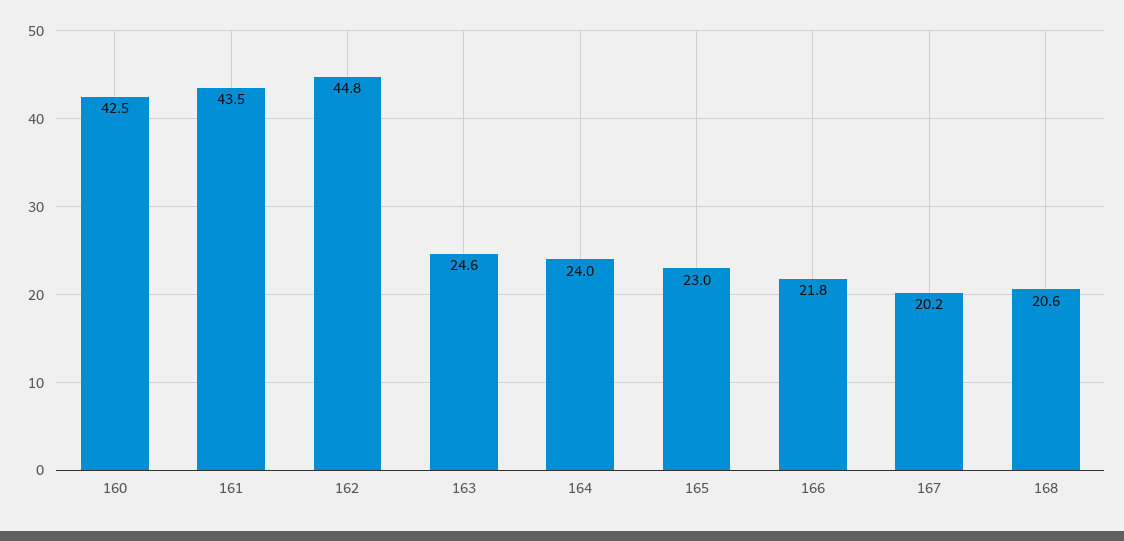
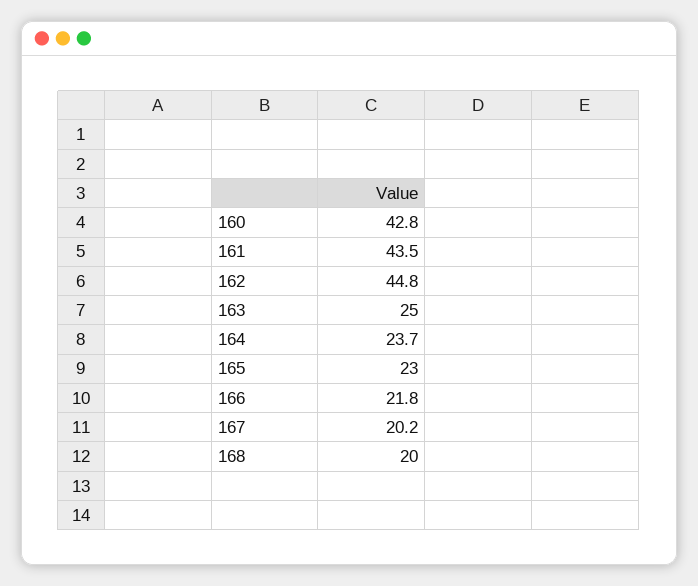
160: 42.5 -> 42.8
163: 24.6 -> 25
164: 24 -> 23.7
168: 20.6 -> 20

